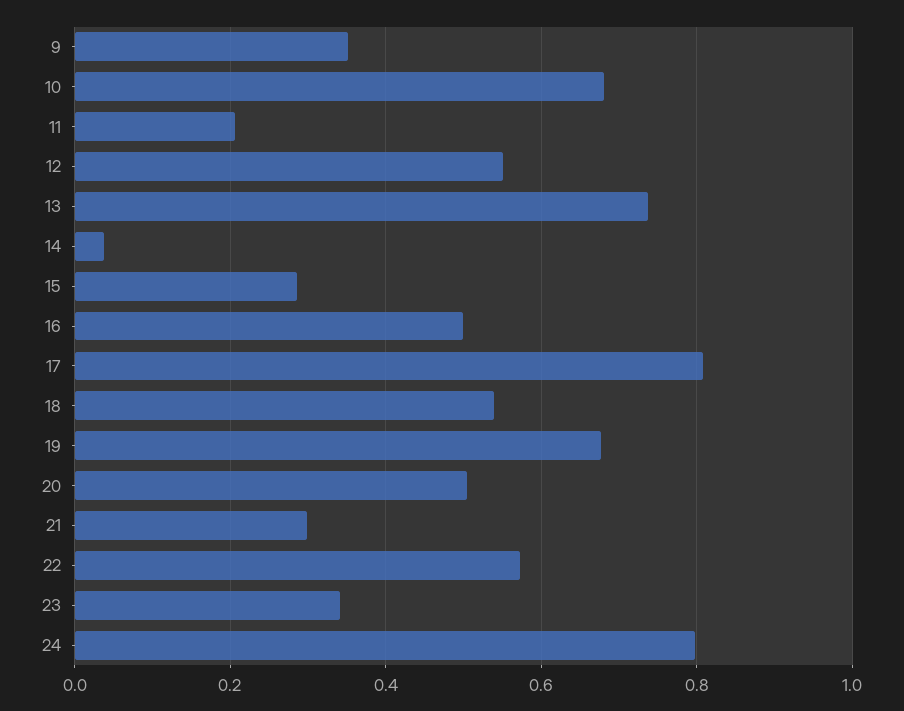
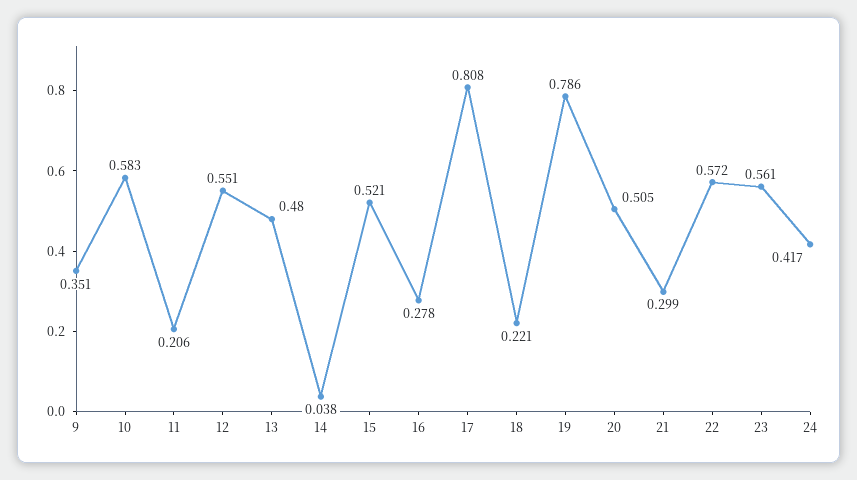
10: 0.68 -> 0.583
13: 0.74 -> 0.48
15: 0.28 -> 0.521
16: 0.5 -> 0.278
18: 0.54 -> 0.221
19: 0.68 -> 0.786
23: 0.34 -> 0.561
24: 0.8 -> 0.417

